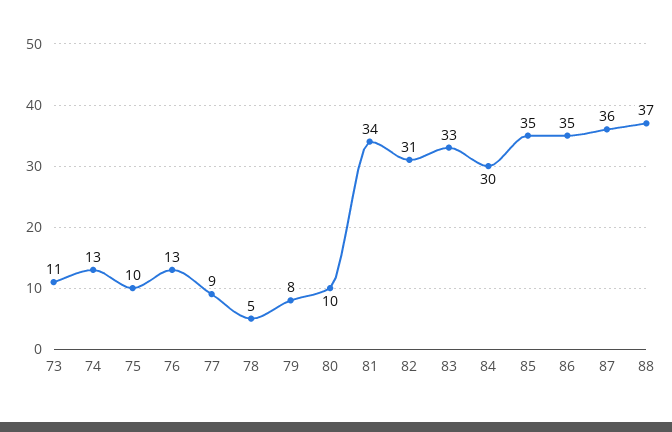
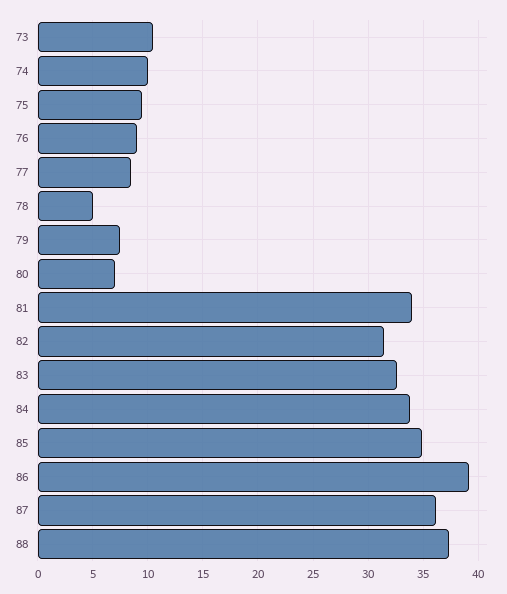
74: 13 -> 10
76: 13 -> 9
80: 10 -> 7
84: 30 -> 34
86: 35 -> 39

